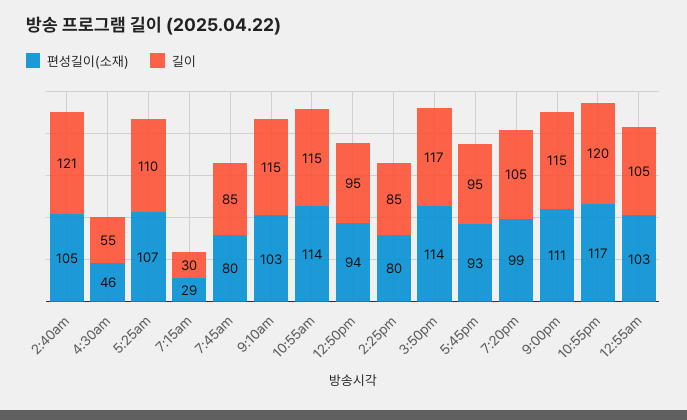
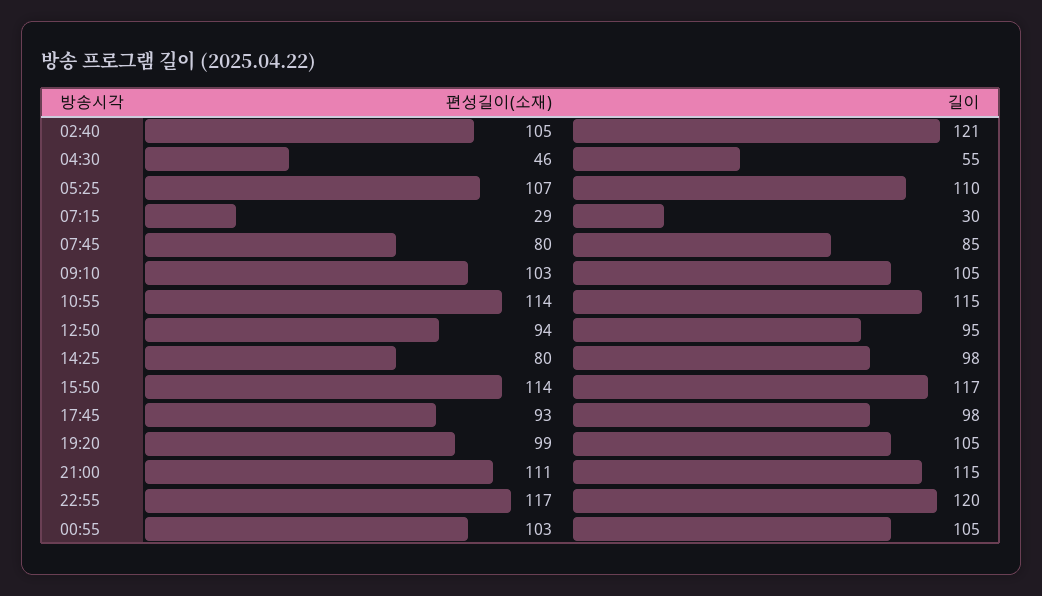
길이, 9:10am: 115 -> 105
길이, 2:25pm: 85 -> 98
길이, 5:45pm: 95 -> 98

